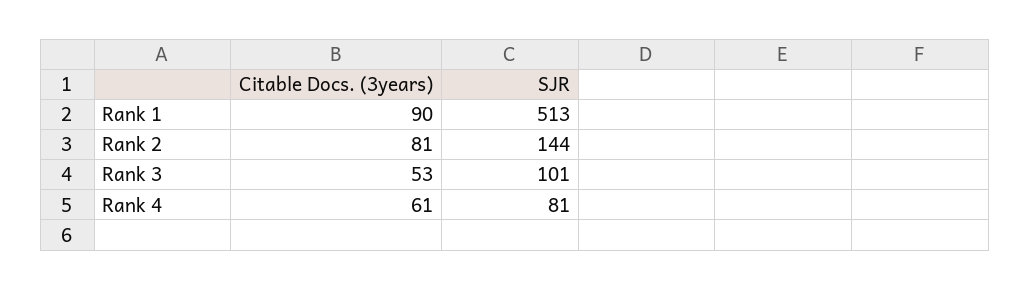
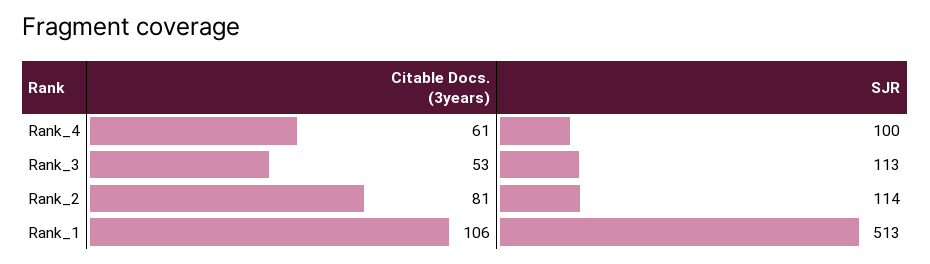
Citable Docs. (3years), Rank 1: 90 -> 106
SJR, Rank 2: 144 -> 114
SJR, Rank 3: 101 -> 113
SJR, Rank 4: 81 -> 100

